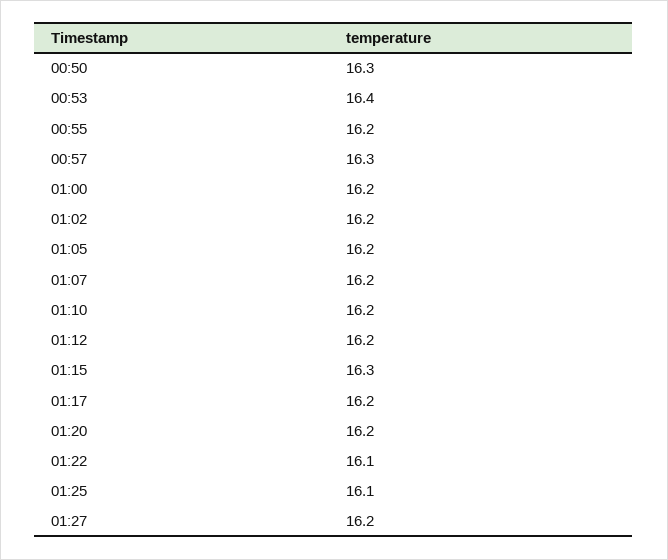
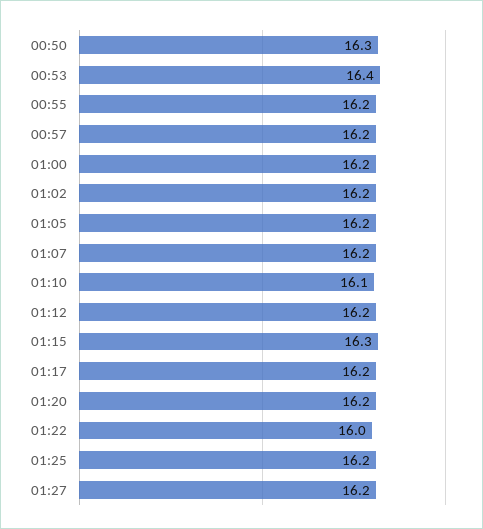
00:57: 16.3 -> 16.2
01:10: 16.2 -> 16.1
01:22: 16.1 -> 16
01:25: 16.1 -> 16.2

